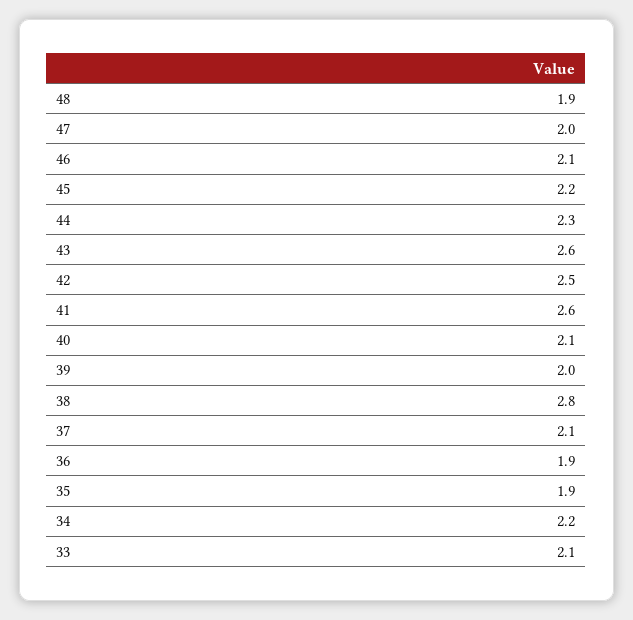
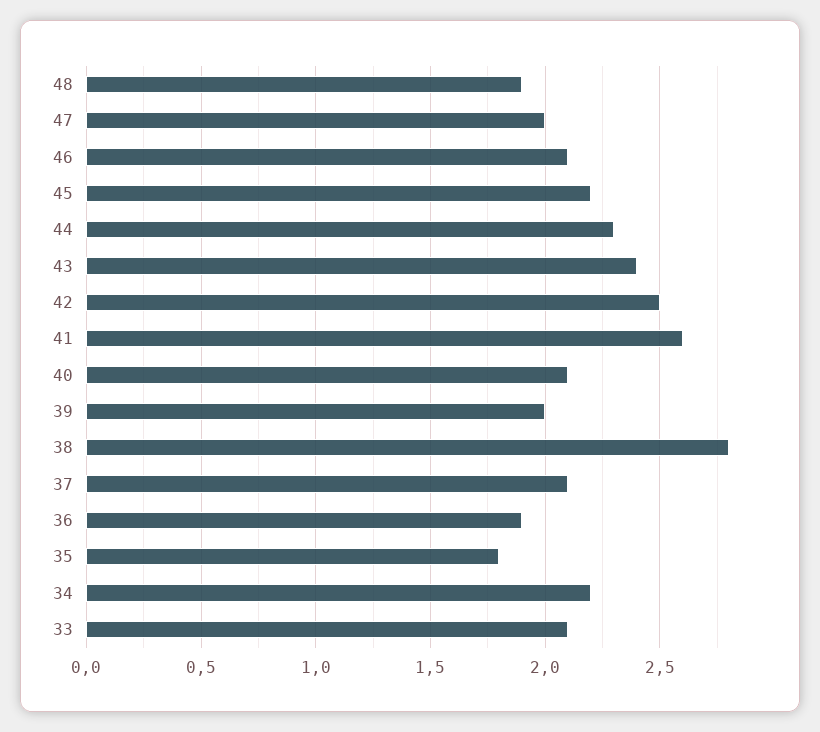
43: 2.6 -> 2.4
35: 1.9 -> 1.8

